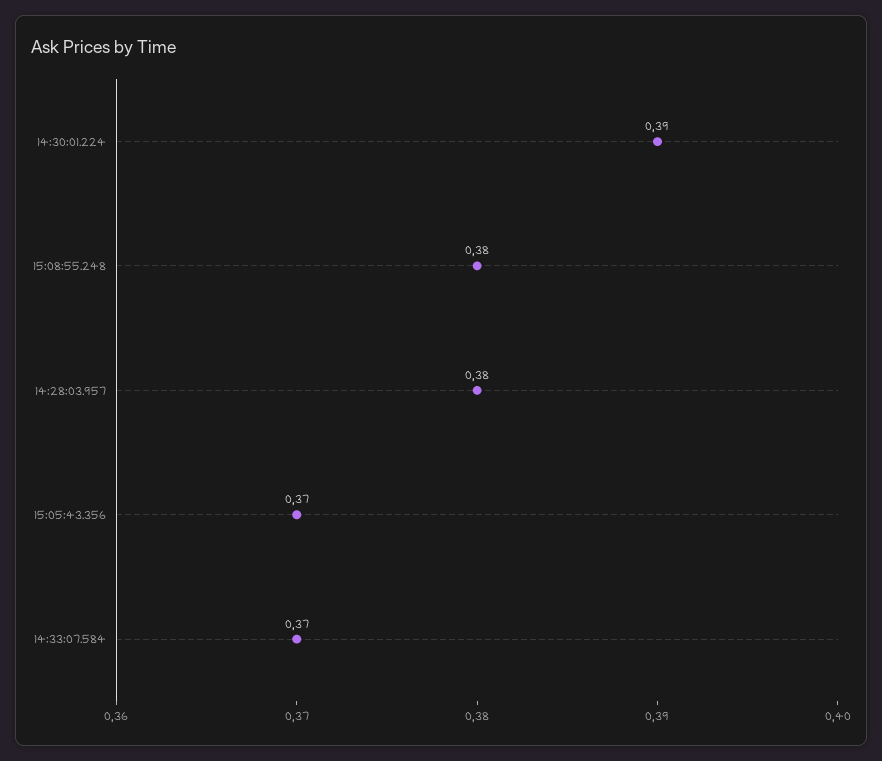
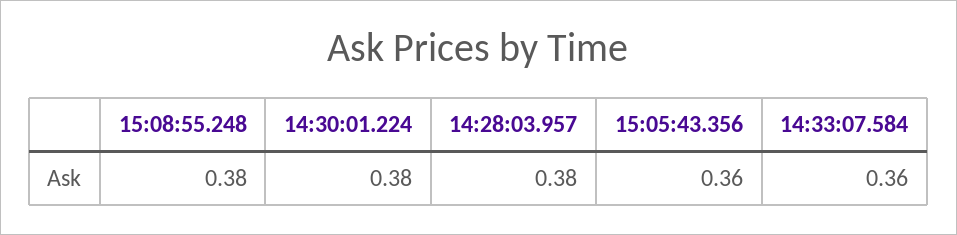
14:30:01.224: 0.39 -> 0.38
15:05:43.356: 0.37 -> 0.36
14:33:07.584: 0.37 -> 0.36

